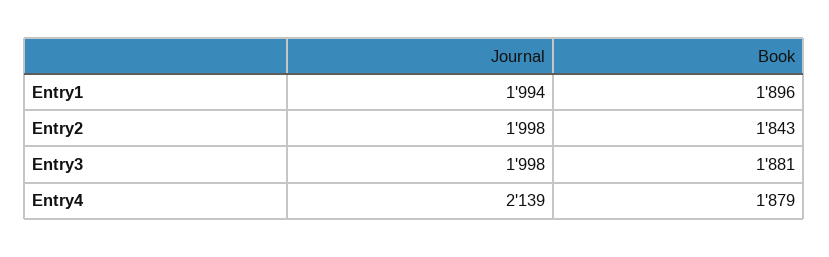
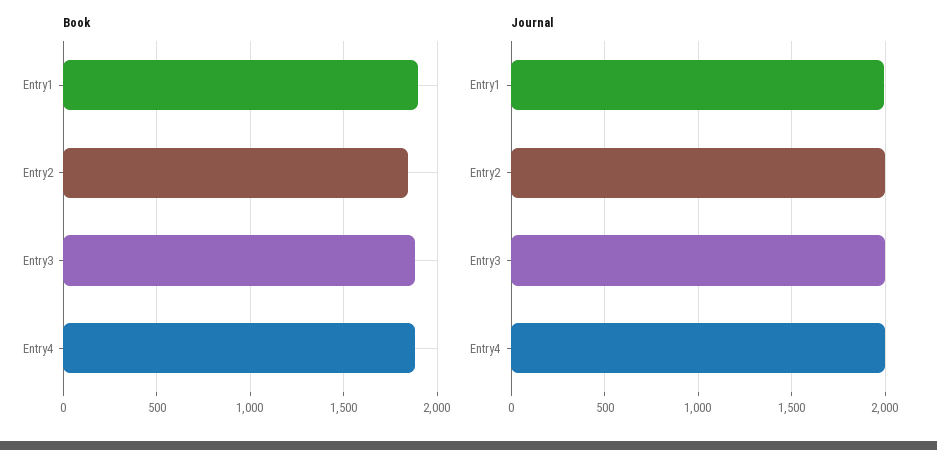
Journal, Entry4: 2139 -> 2000

